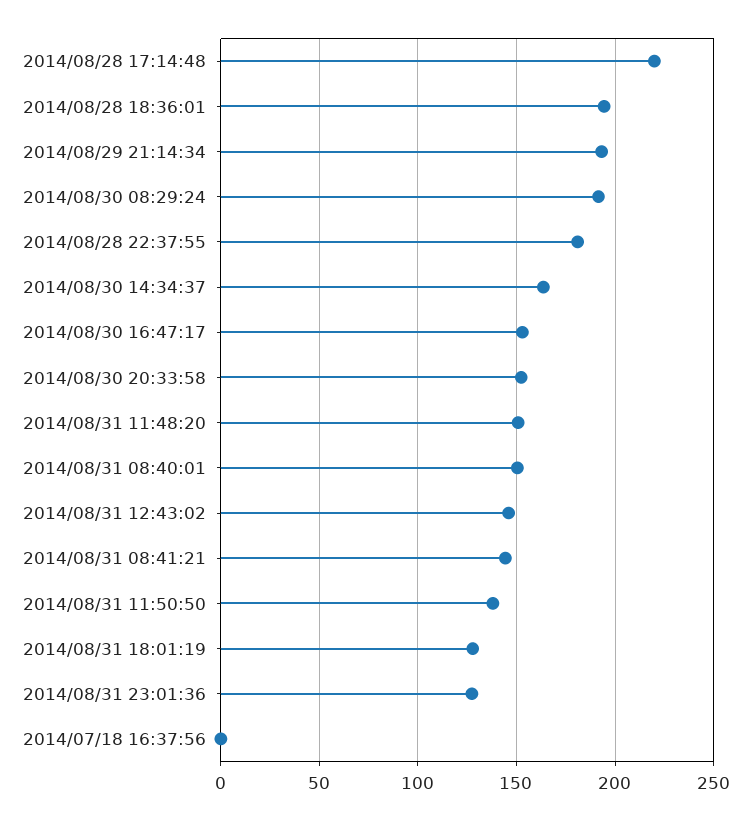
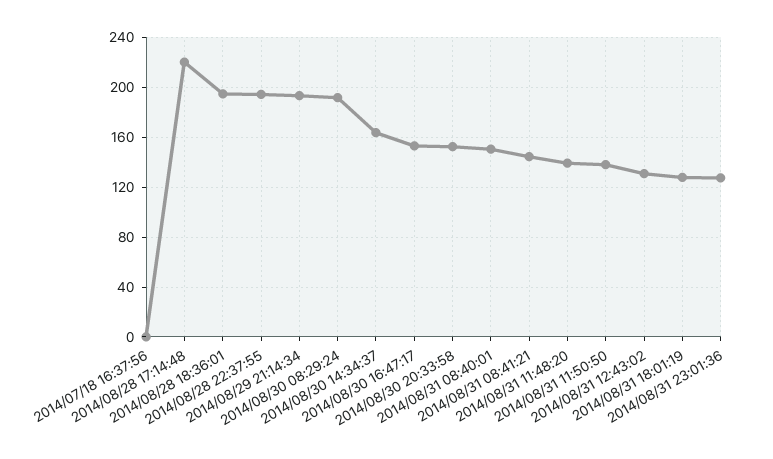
2014/08/28 22:37:55: 180 -> 195
2014/08/31 11:48:20: 150 -> 140
2014/08/31 12:43:02: 145 -> 130

